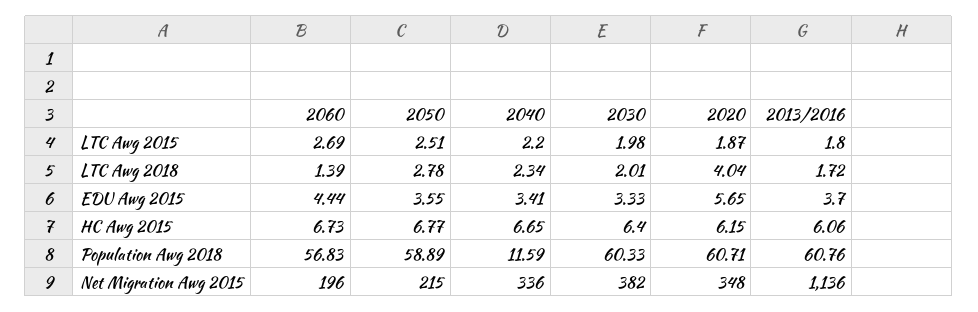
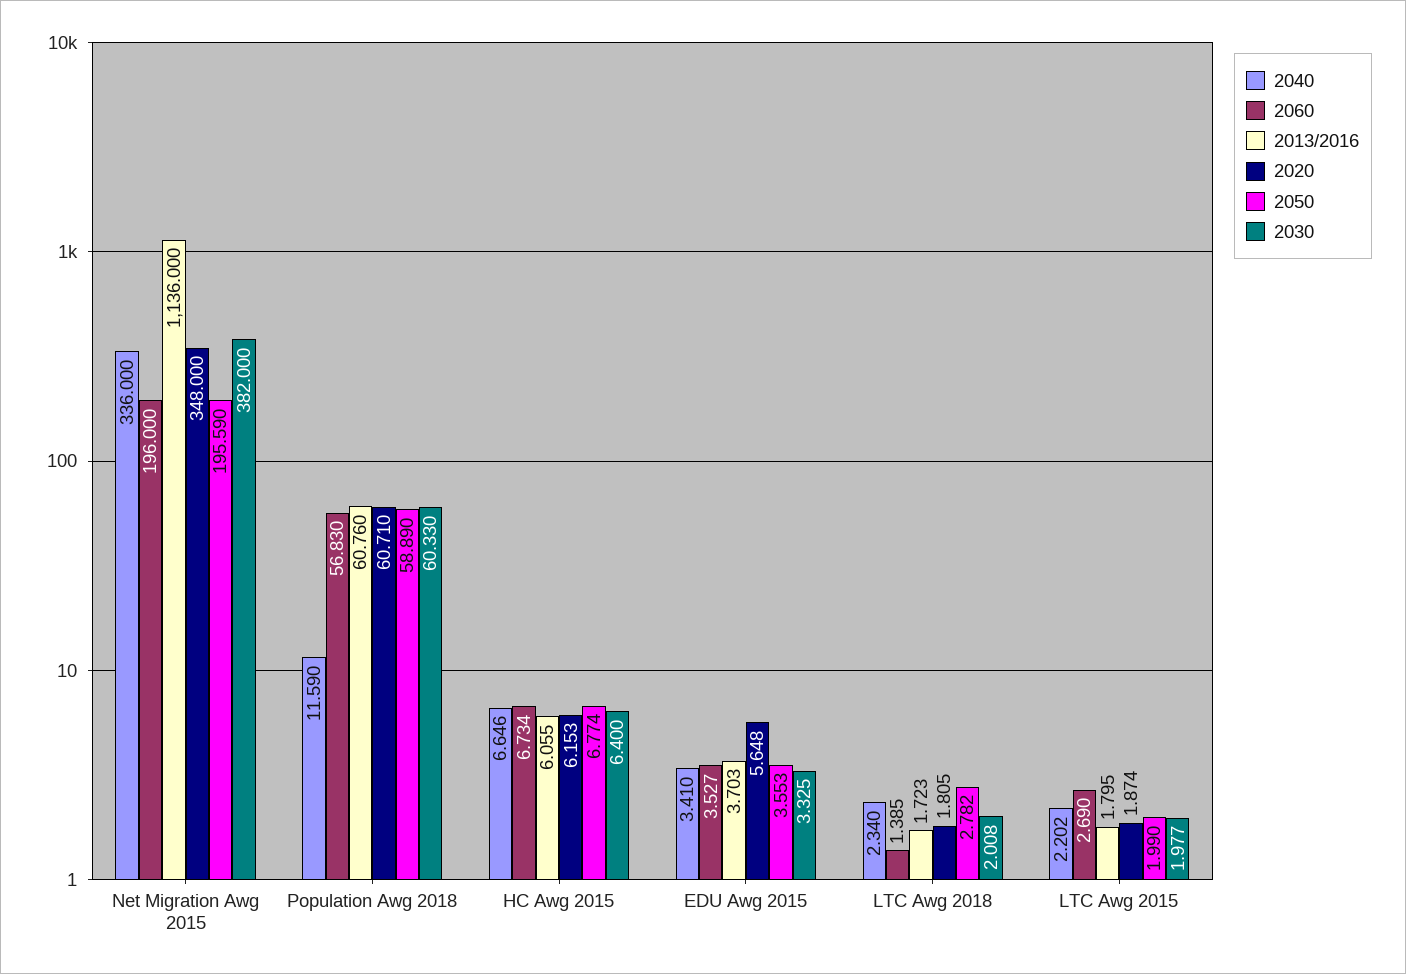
2050, LTC Awg 2015: 2.51 -> 1.99
2020, LTC Awg 2018: 4.04 -> 1.805
2060, EDU Awg 2015: 4.44 -> 3.527
2050, Net Migration Awg 2015: 215 -> 195.59

